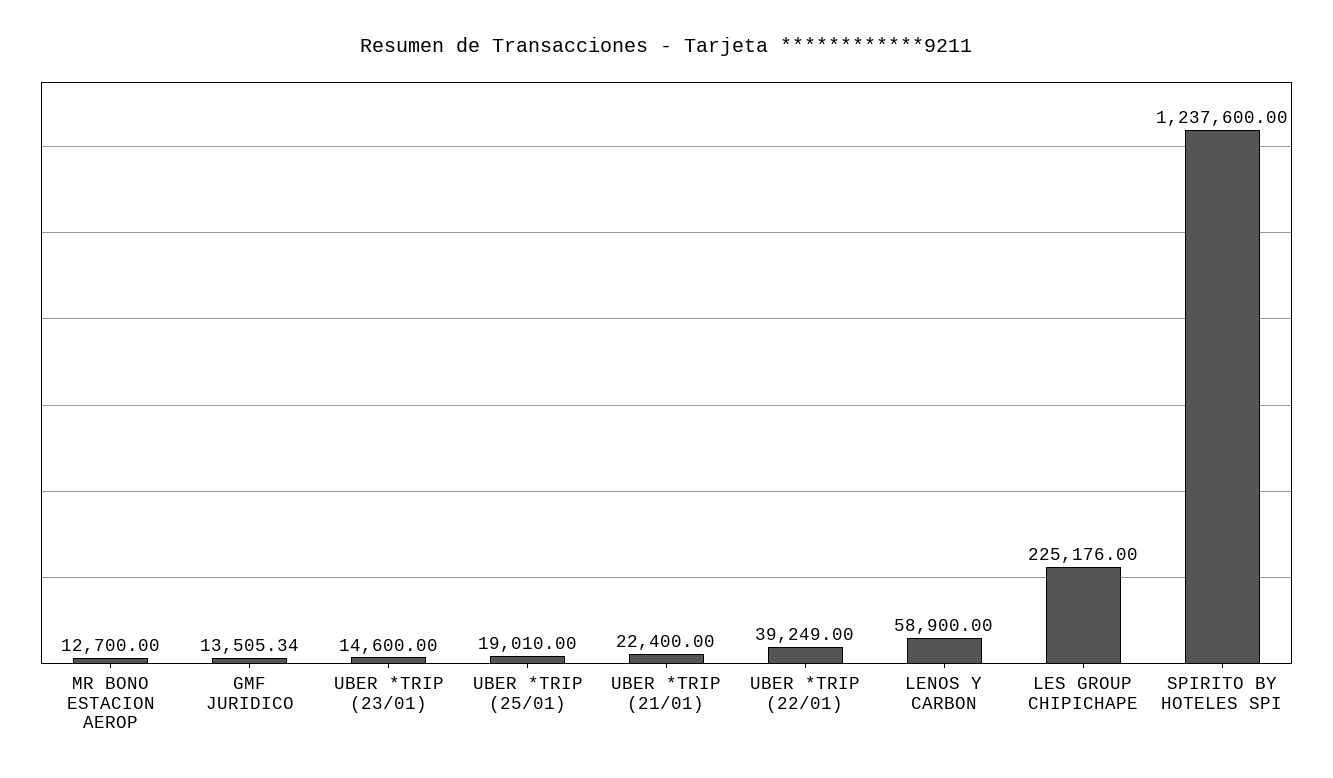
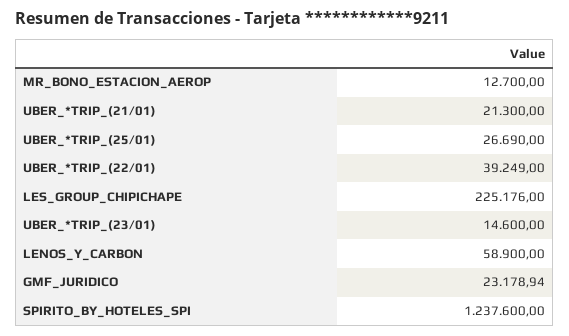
GMF JURIDICO: 13505.34 -> 23178.94
UBER *TRIP (25/01): 19010 -> 26690
UBER *TRIP (21/01): 22400 -> 21300

